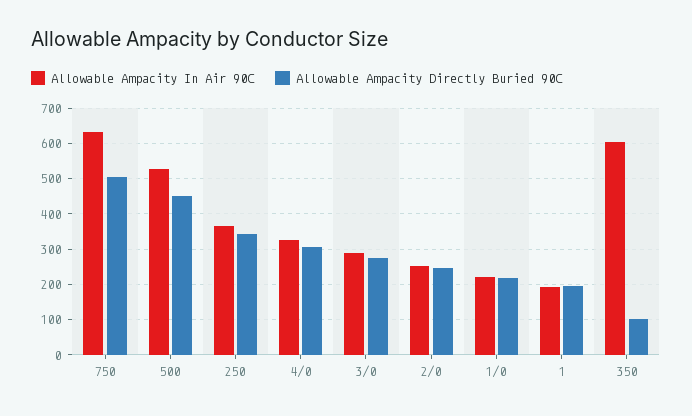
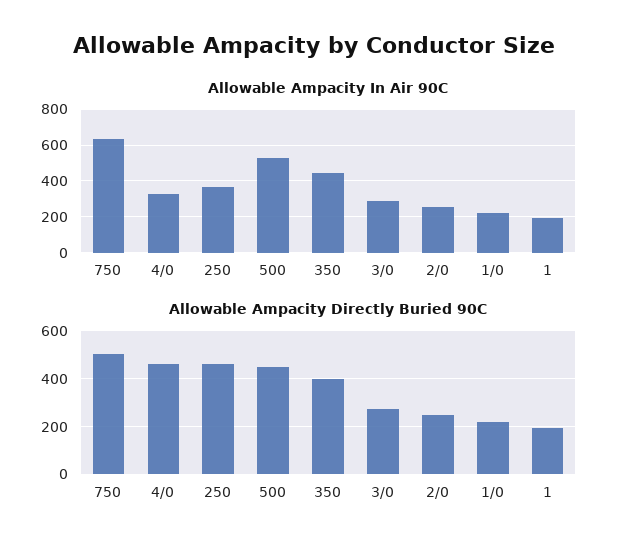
Allowable Ampacity Directly Buried 90C, 250: 340 -> 450
Allowable Ampacity Directly Buried 90C, 4/0: 300 -> 450
Allowable Ampacity In Air 90C, 350: 600 -> 450
Allowable Ampacity Directly Buried 90C, 350: 100 -> 400

